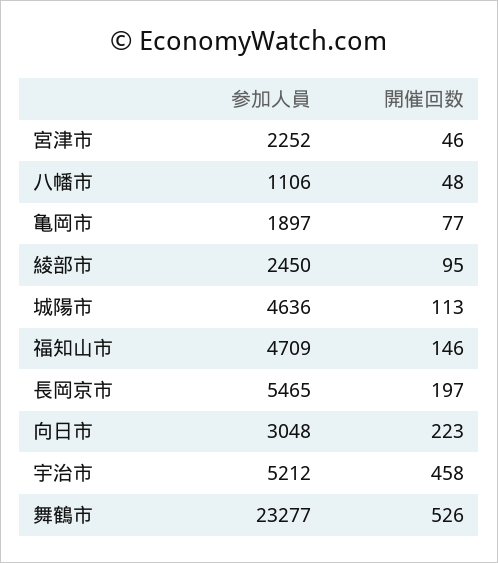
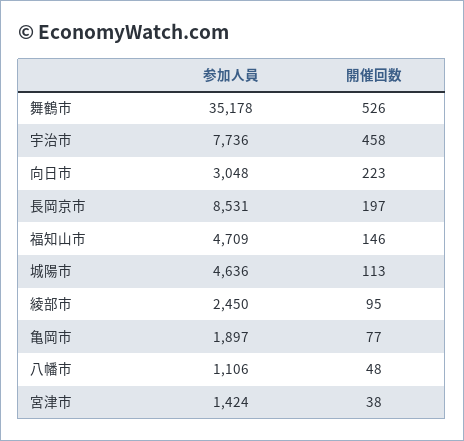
参加人員, 宮津市: 2252 -> 1424
開催回数, 宮津市: 46 -> 38
参加人員, 長岡京市: 5465 -> 8531
参加人員, 宇治市: 5212 -> 7736
参加人員, 舞鶴市: 23277 -> 35178

